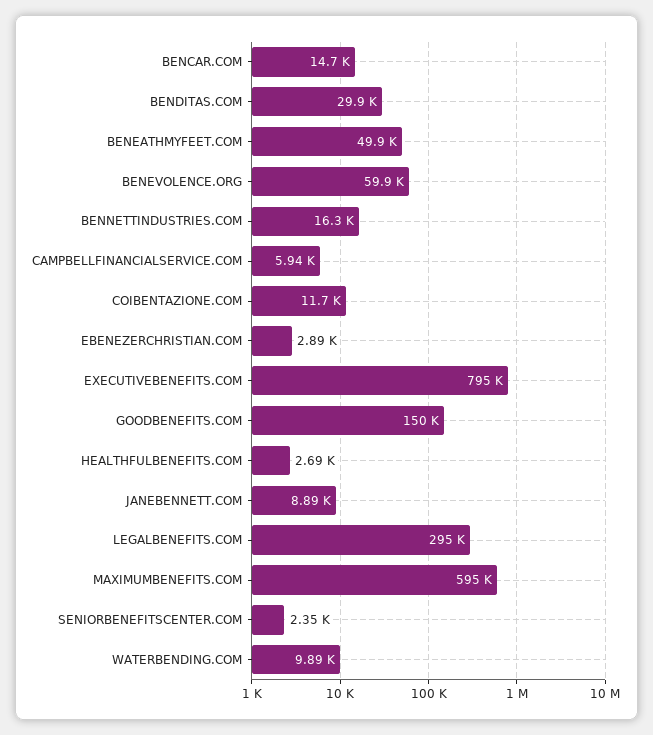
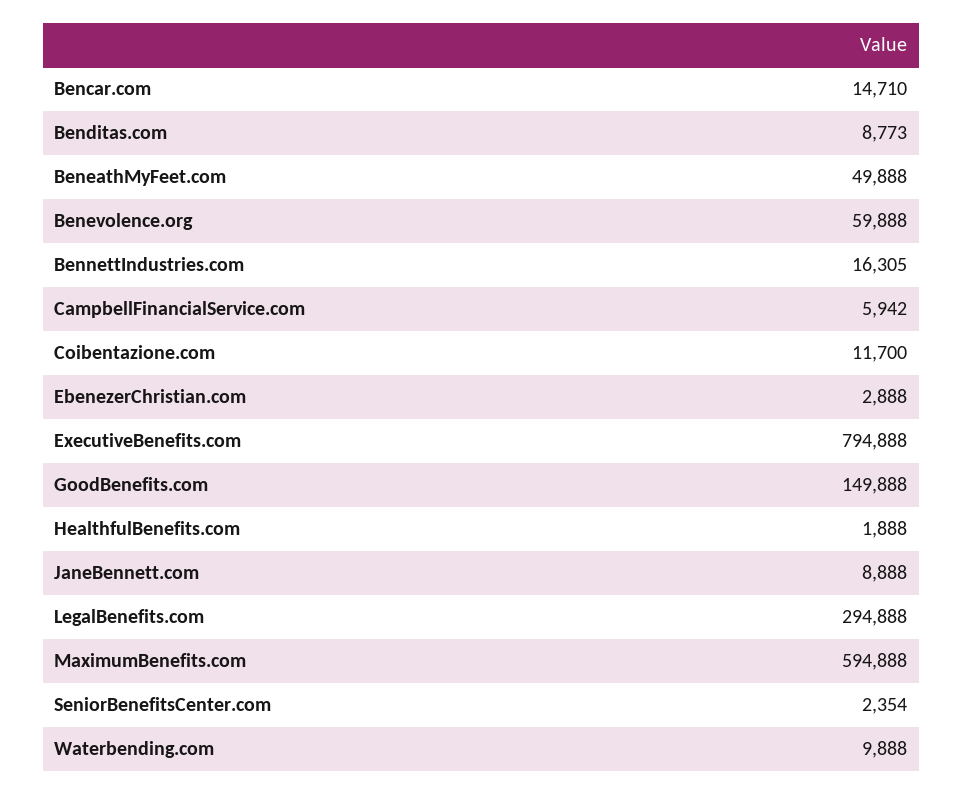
BENDITAS.COM: 29900 -> 8773
HEALTHFULBENEFITS.COM: 2690 -> 1888

